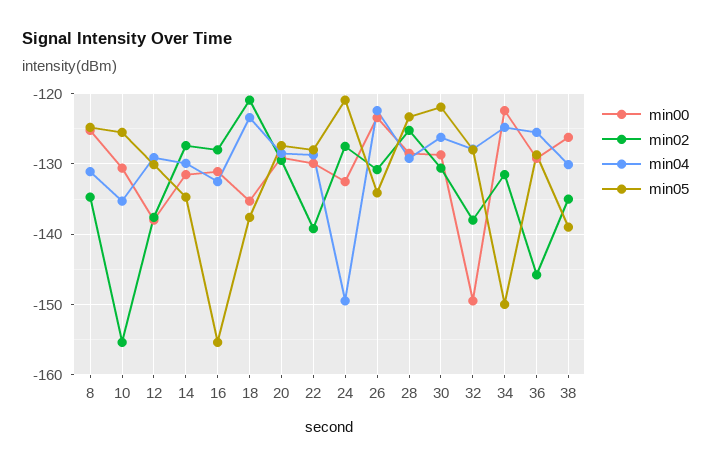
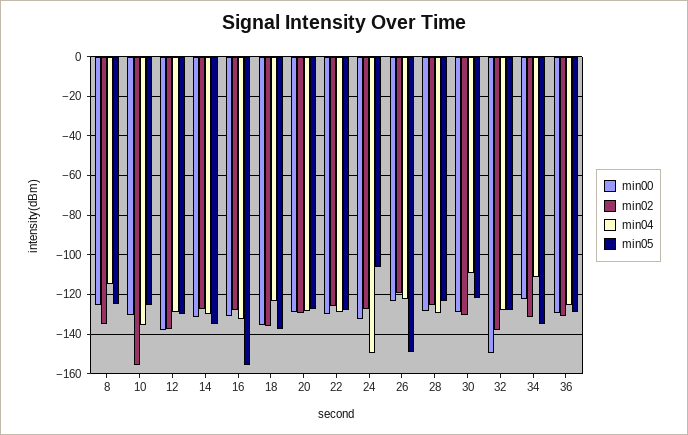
min04, 8: -131 -> -115
min02, 18: -121 -> -135
min02, 22: -139 -> -125
min05, 24: -121 -> -105
min02, 26: -131 -> -120
min05, 26: -134 -> -150
min04, 30: -126 -> -110
min04, 34: -125 -> -110
min05, 34: -150 -> -135
min02, 36: -146 -> -130
min00, 38: -126 -> none
min02, 38: -135 -> none
min04, 38: -130 -> none
min05, 38: -139 -> none

